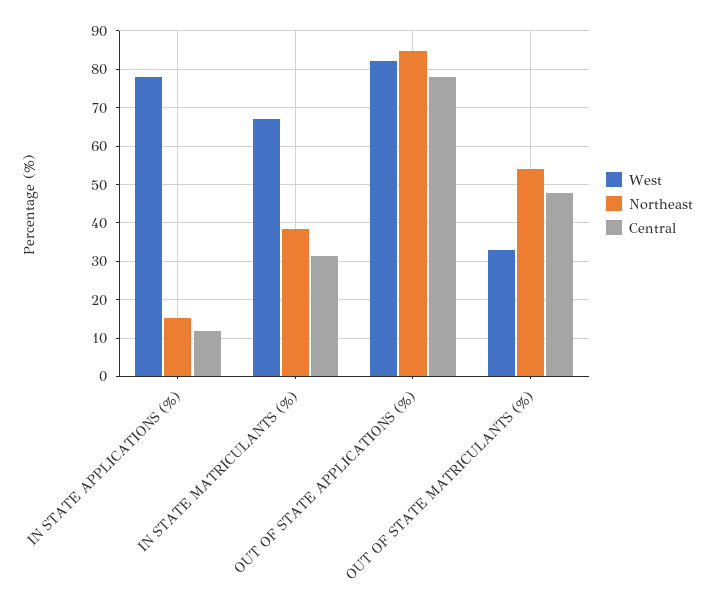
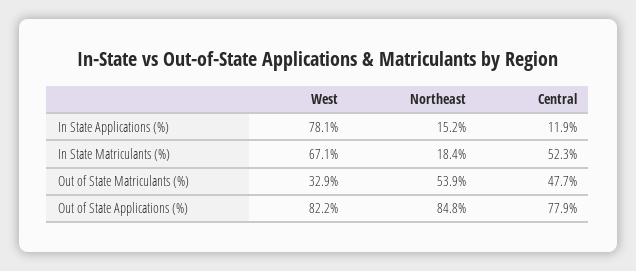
Northeast, IN STATE MATRICULANTS (%): 38 -> 18.4
Central, IN STATE MATRICULANTS (%): 32 -> 52.3

